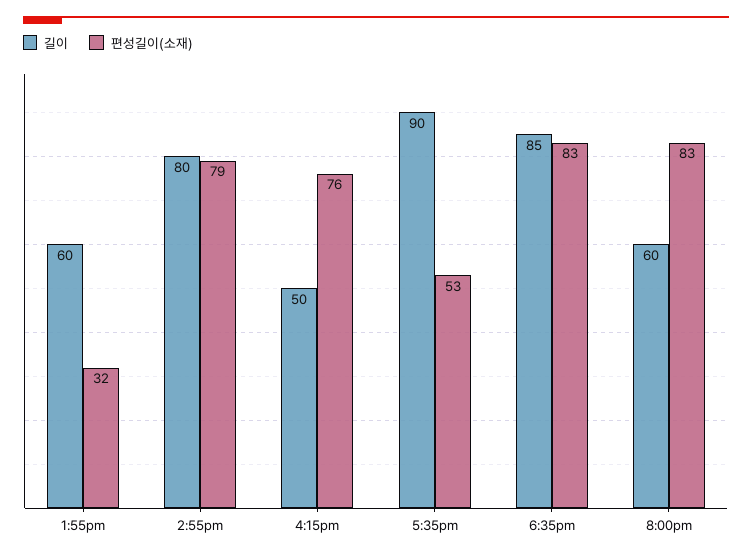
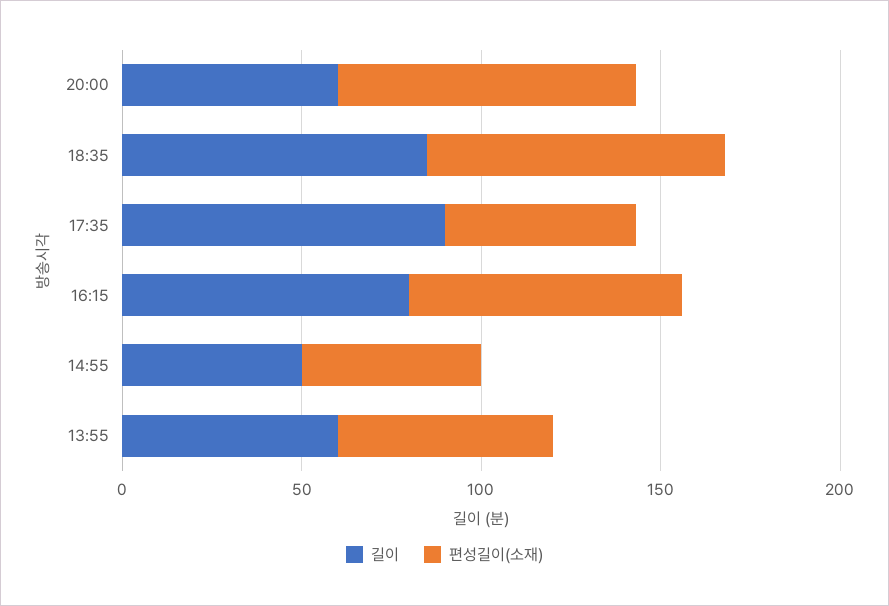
편성길이(소재), 1:55pm: 32 -> 60
길이, 2:55pm: 80 -> 50
편성길이(소재), 2:55pm: 79 -> 50
길이, 4:15pm: 50 -> 80

